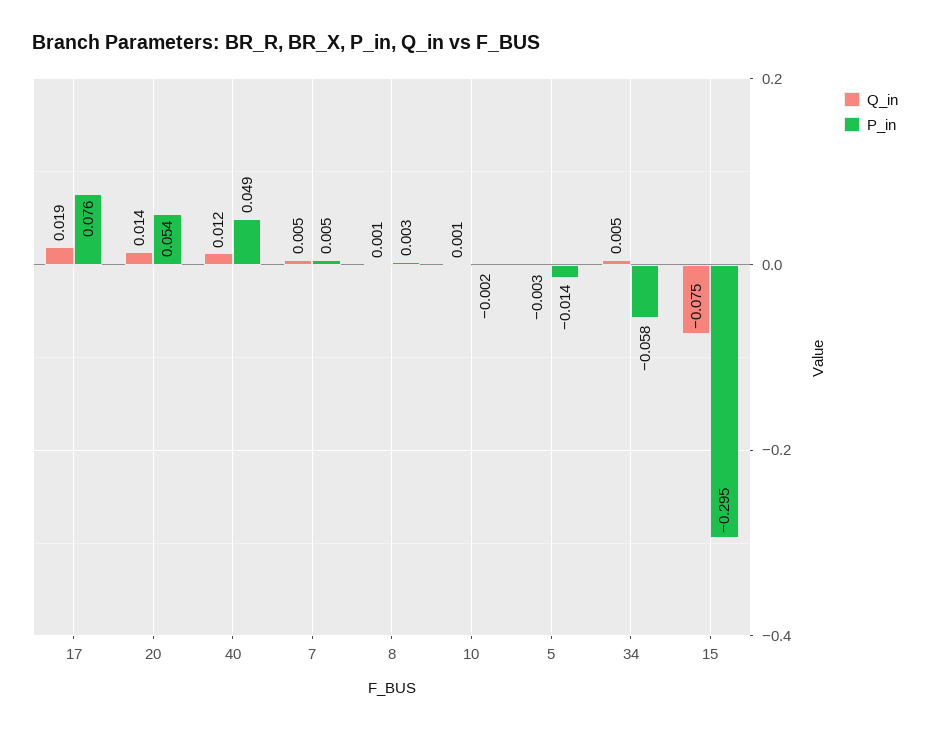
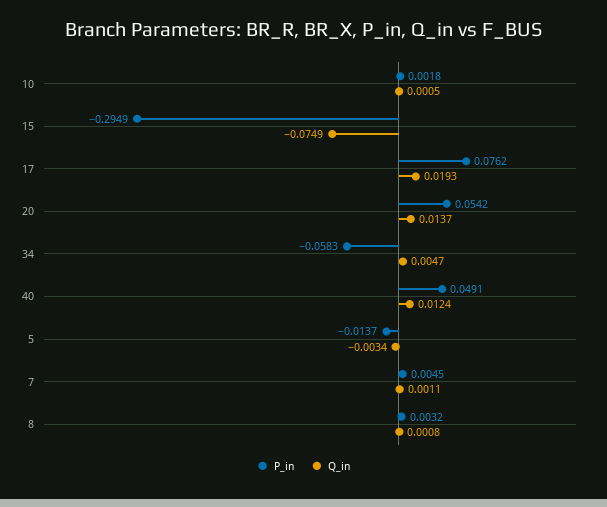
Q_in, 7: 0.005 -> 0.0011
P_in, 10: -0.002 -> 0.0018

